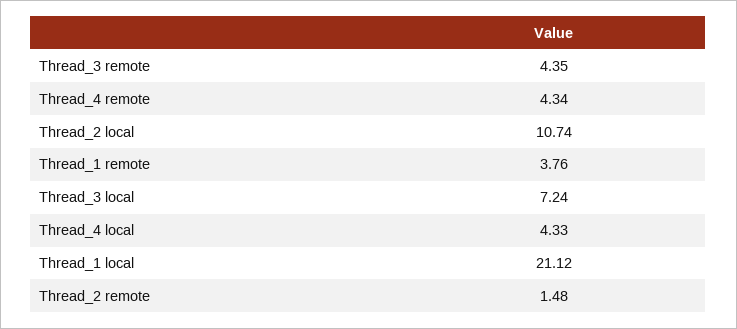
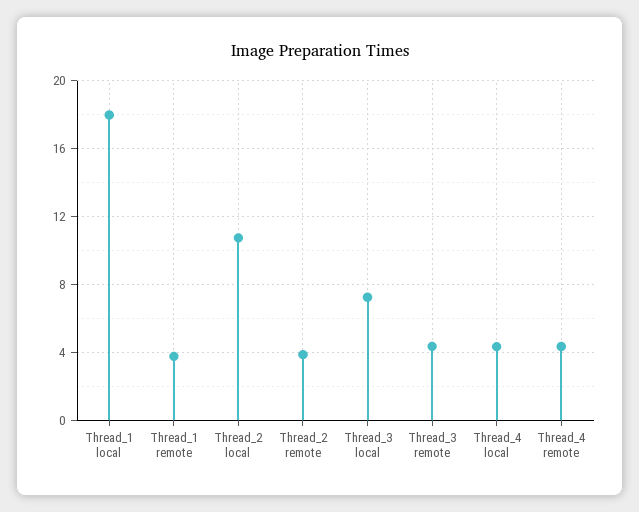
Thread_1 local: 21.12 -> 18
Thread_2 remote: 1.48 -> 4

